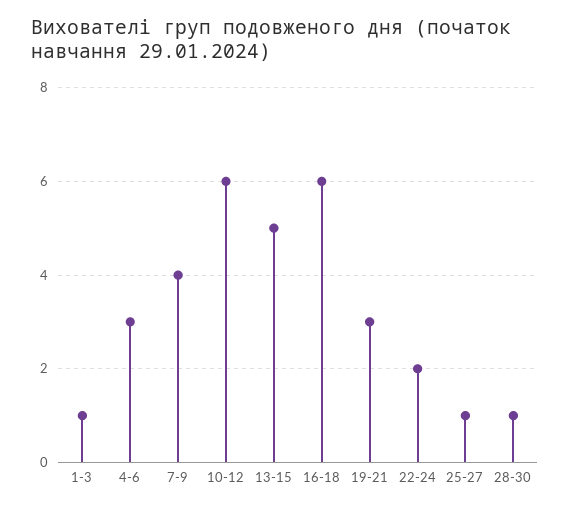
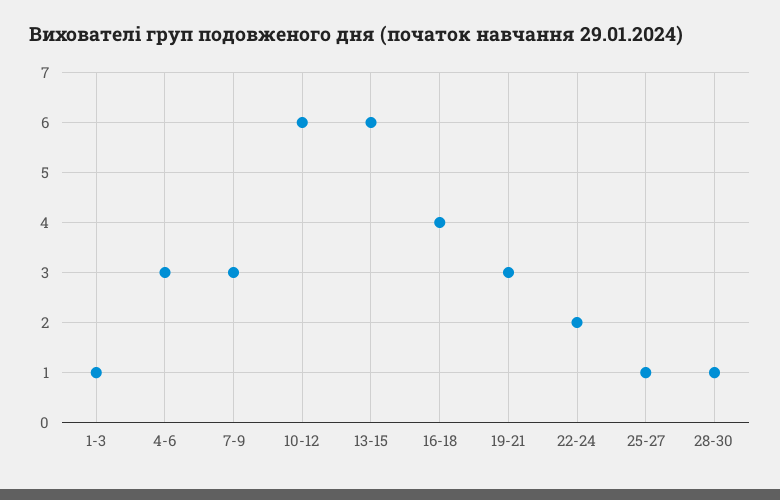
7-9: 4 -> 3
13-15: 5 -> 6
16-18: 6 -> 4

